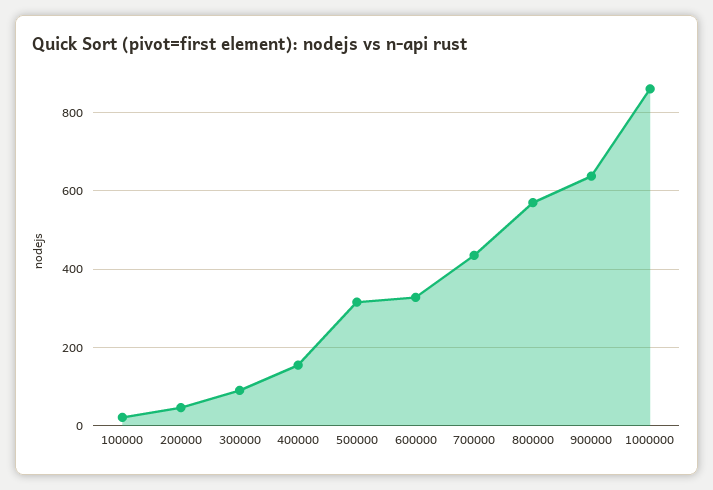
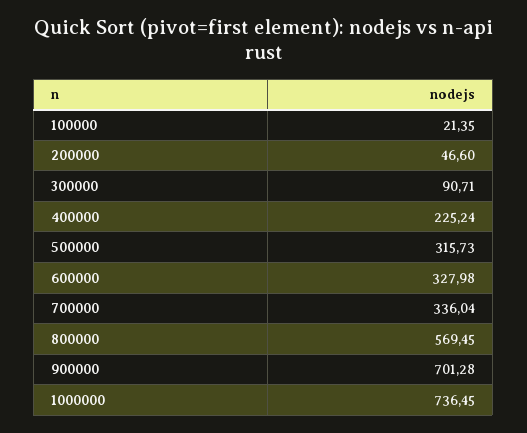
400000: 160 -> 225.24
700000: 440 -> 336.04
900000: 640 -> 701.28
1000000: 860 -> 736.45

